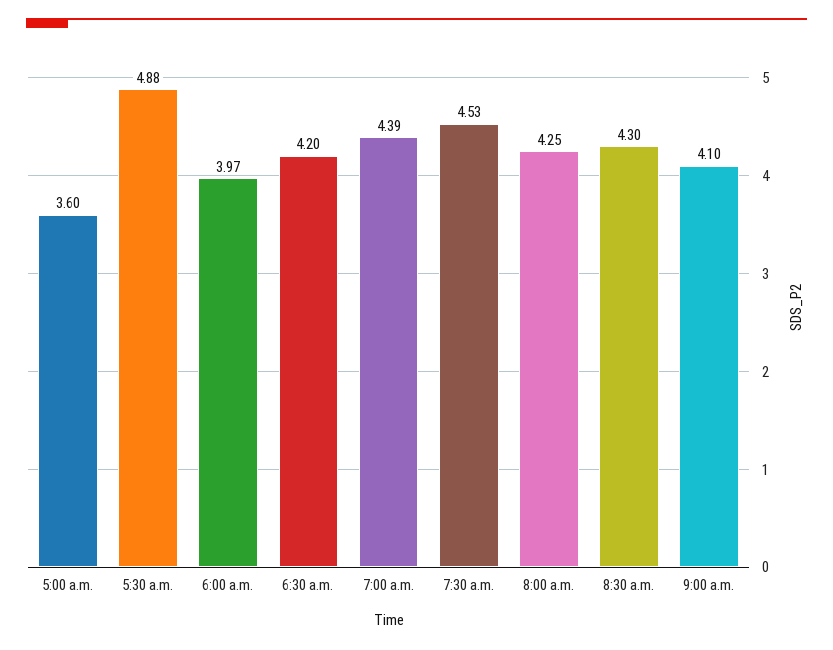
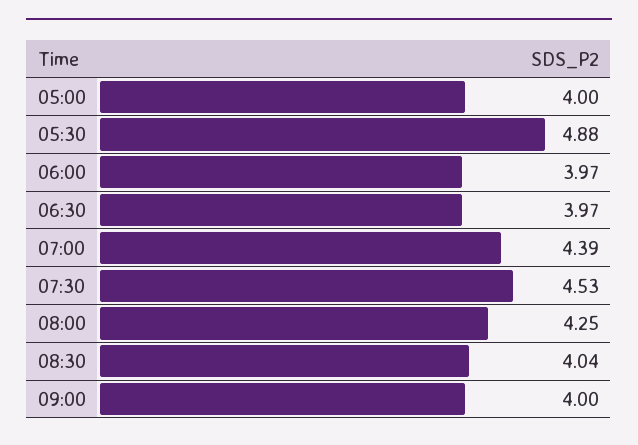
5:00 a.m.: 3.6 -> 4
6:30 a.m.: 4.2 -> 3.97
8:30 a.m.: 4.3 -> 4.04
9:00 a.m.: 4.1 -> 4

